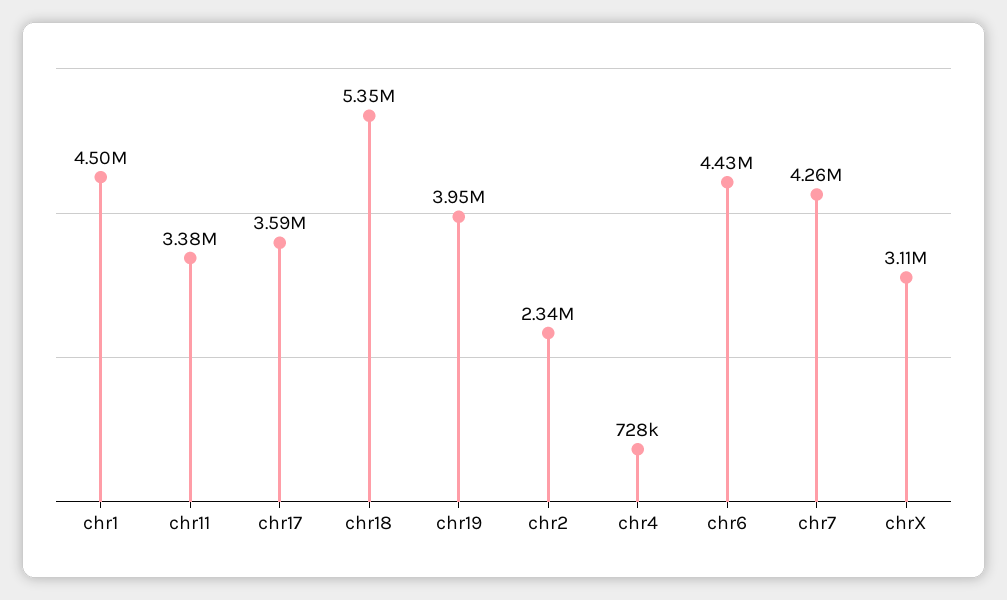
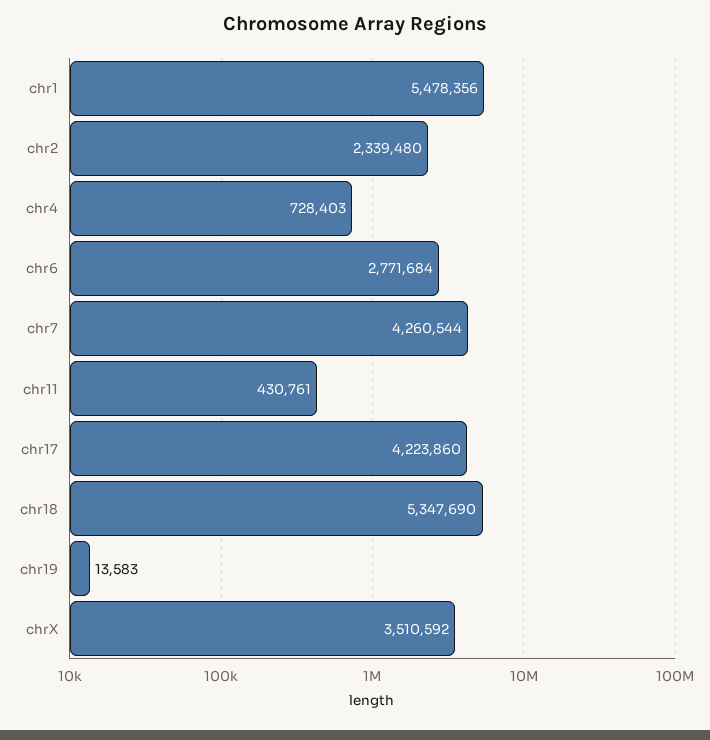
chr1: 4500000 -> 5478356
chr11: 3380000 -> 430761
chr17: 3590000 -> 4223860
chr19: 3950000 -> 13583
chr6: 4430000 -> 2771684
chrX: 3110000 -> 3510592

